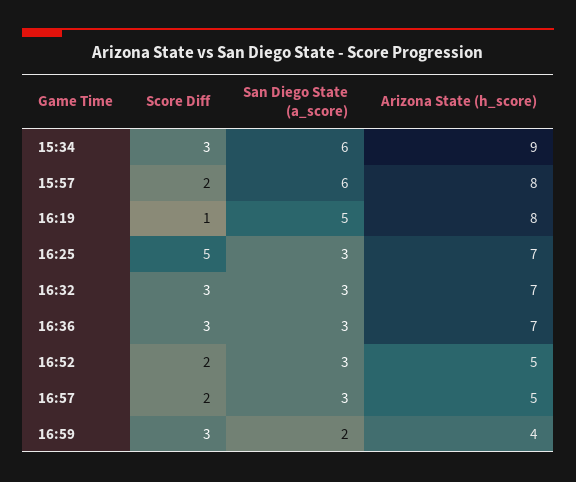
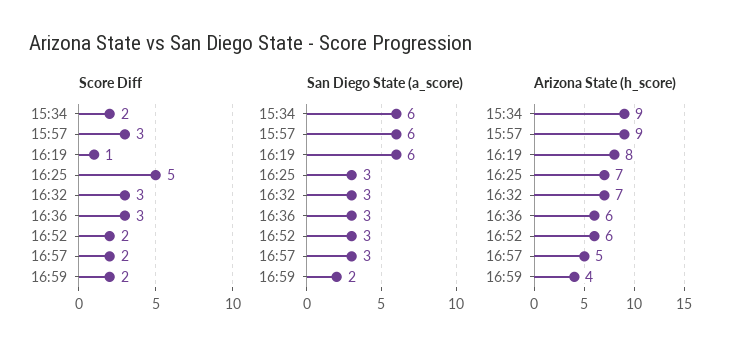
Score Diff, 15:34: 3 -> 2
Score Diff, 15:57: 2 -> 3
Arizona State (h_score), 15:57: 8 -> 9
San Diego State (a_score), 16:19: 5 -> 6
Arizona State (h_score), 16:36: 7 -> 6
Arizona State (h_score), 16:52: 5 -> 6
Score Diff, 16:59: 3 -> 2

